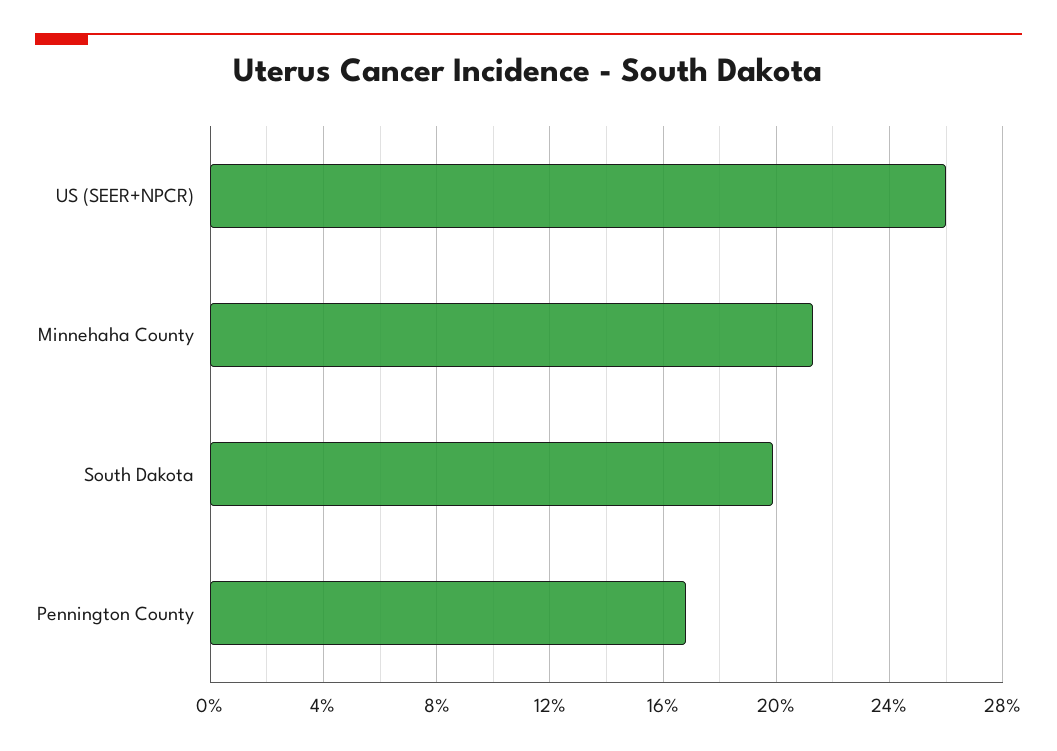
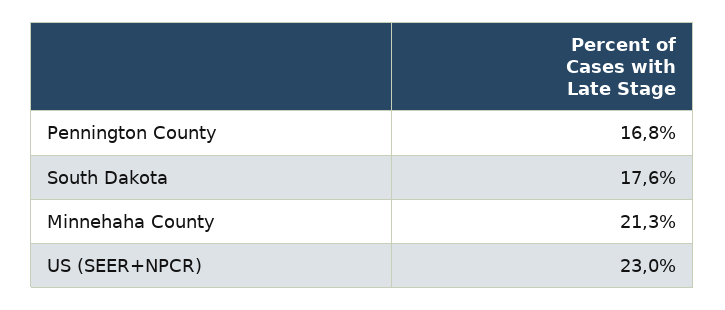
US (SEER+NPCR): 26 -> 23
South Dakota: 20 -> 17.6

